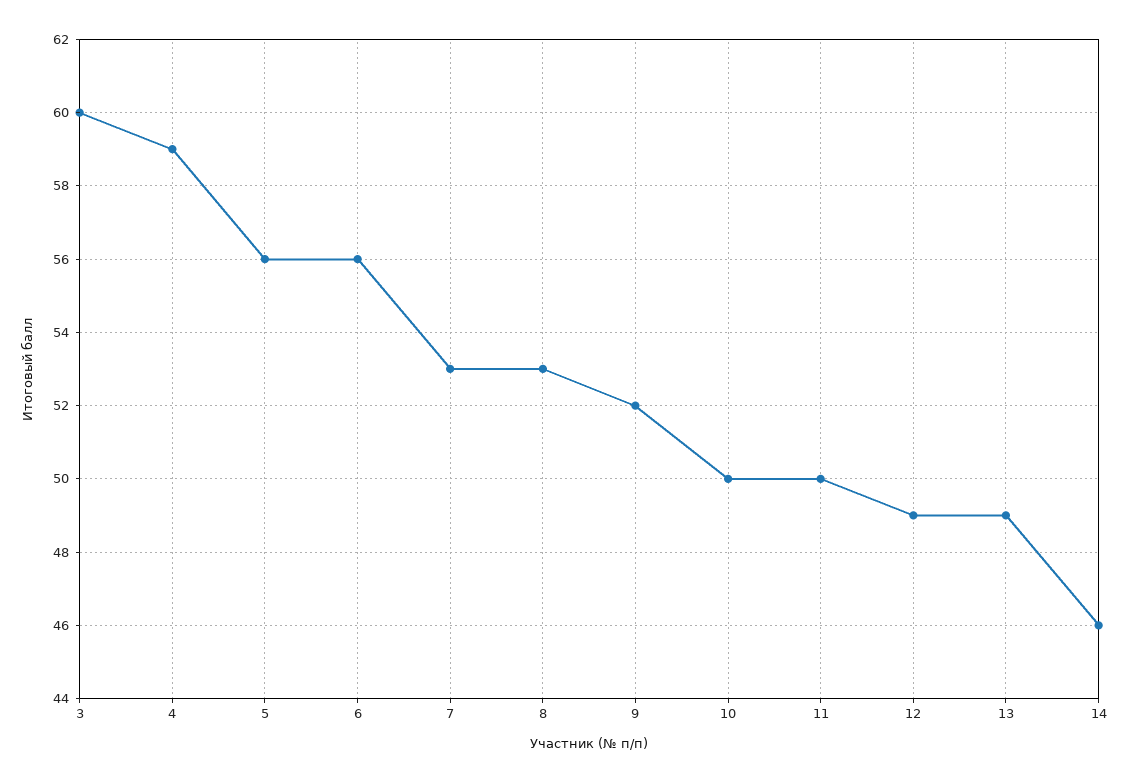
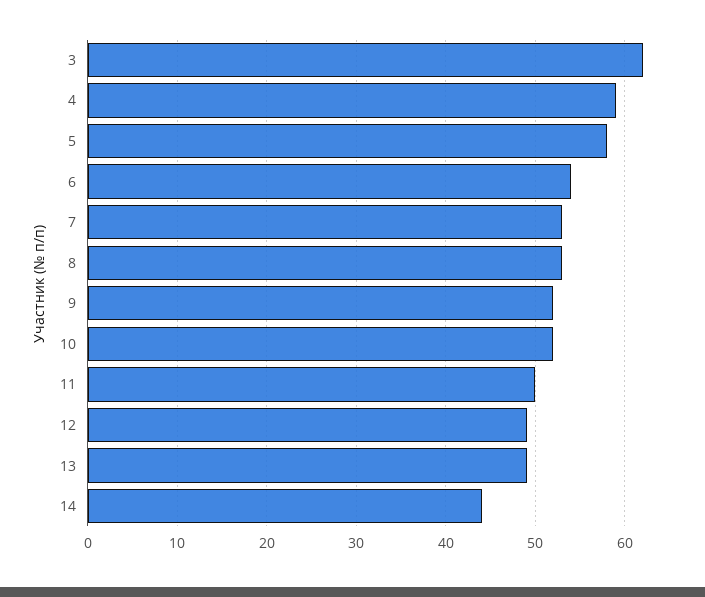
3: 60 -> 62
5: 56 -> 58
6: 56 -> 54
10: 50 -> 52
14: 46 -> 44

